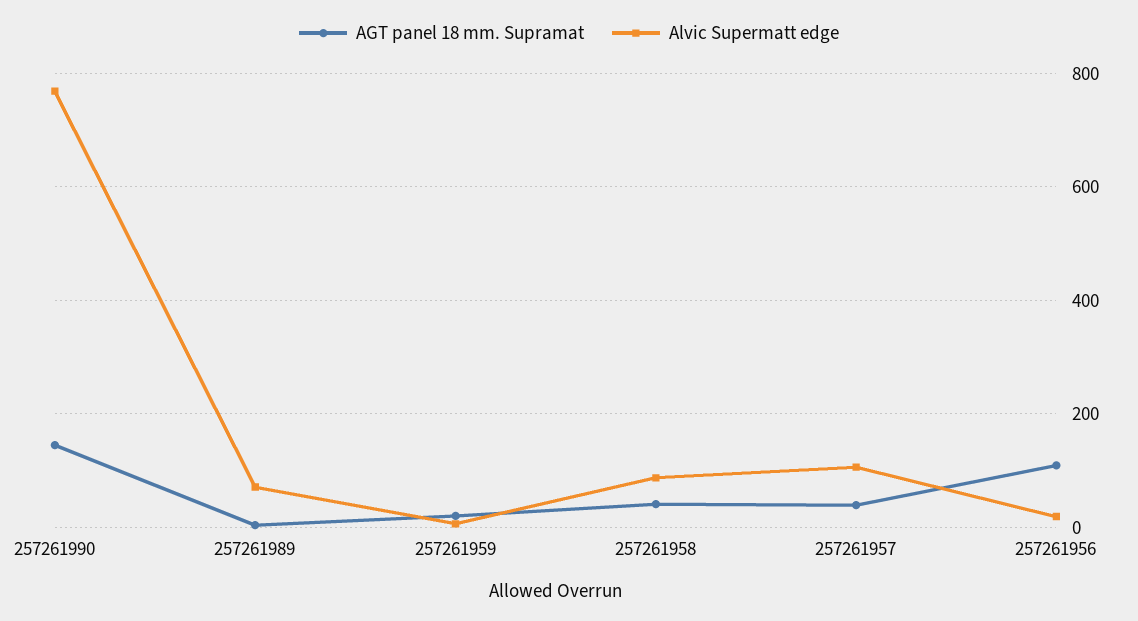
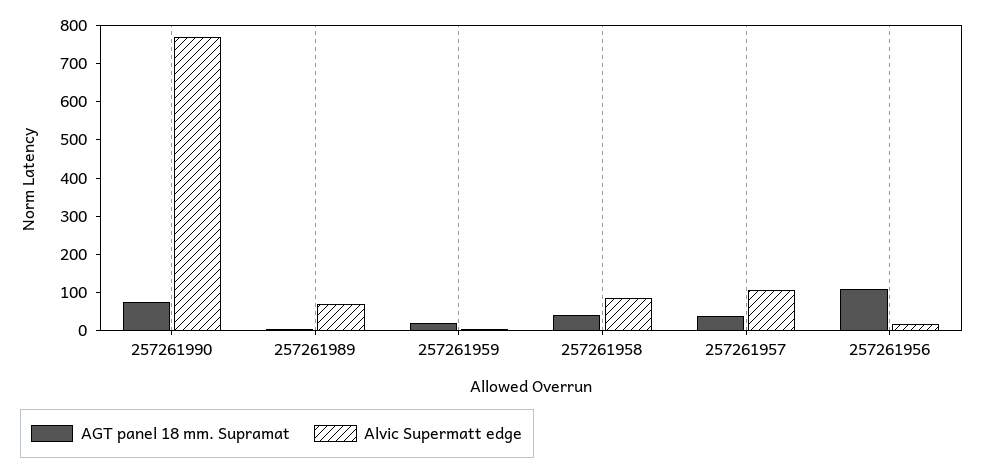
AGT panel 18 mm. Supramat, 257261990: 140 -> 75

